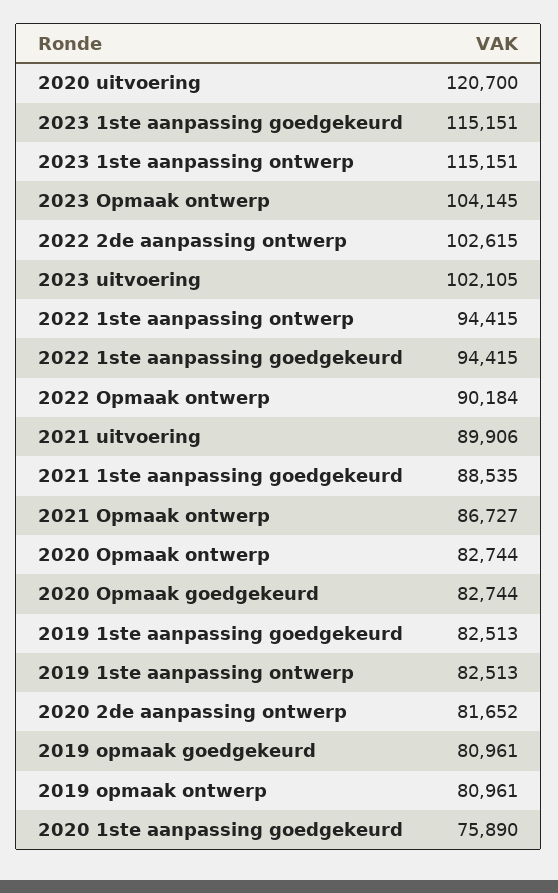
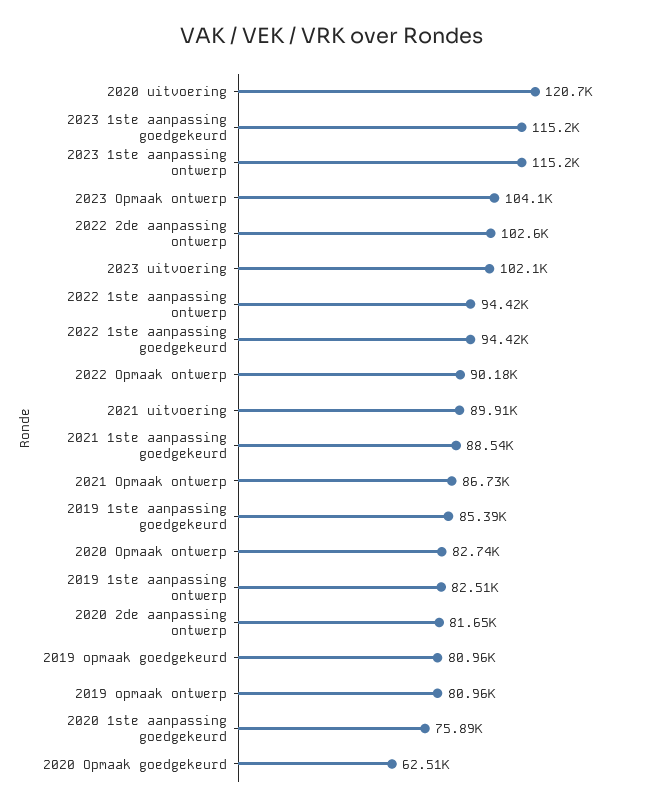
2020 Opmaak goedgekeurd: 82744 -> 62510
2019 1ste aanpassing goedgekeurd: 82513 -> 85390

